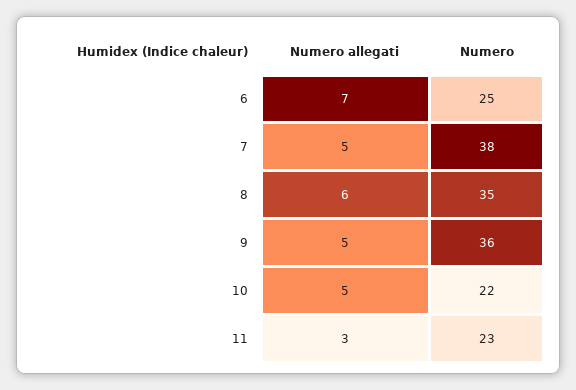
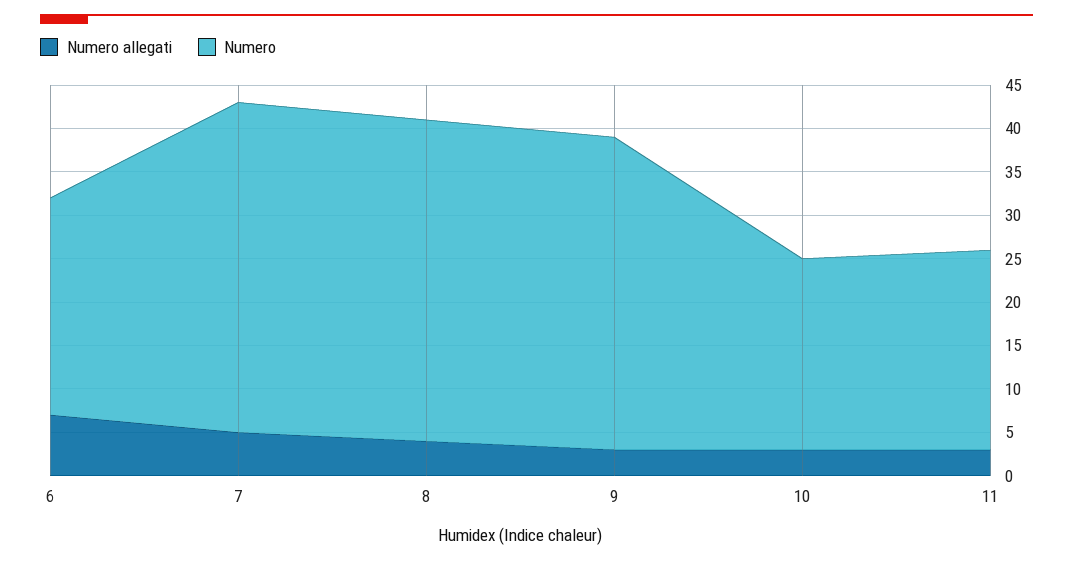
Numero allegati, 8: 6 -> 4
Numero, 8: 35 -> 37
Numero allegati, 9: 5 -> 3
Numero allegati, 10: 5 -> 3

